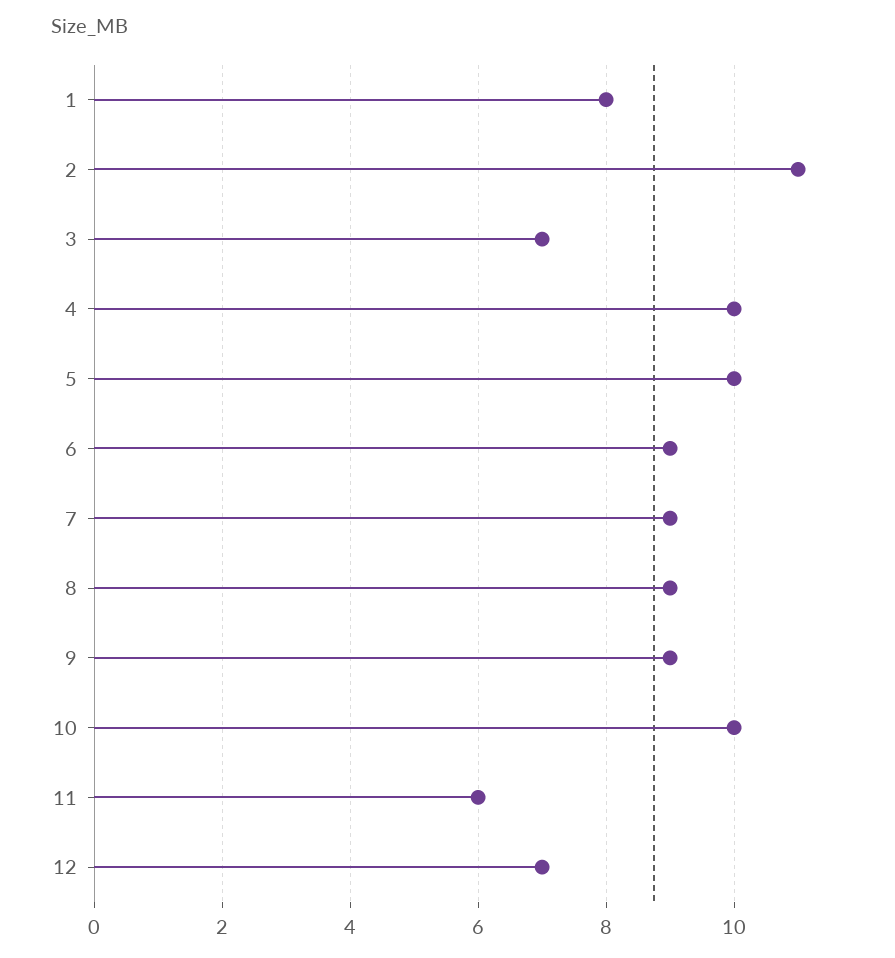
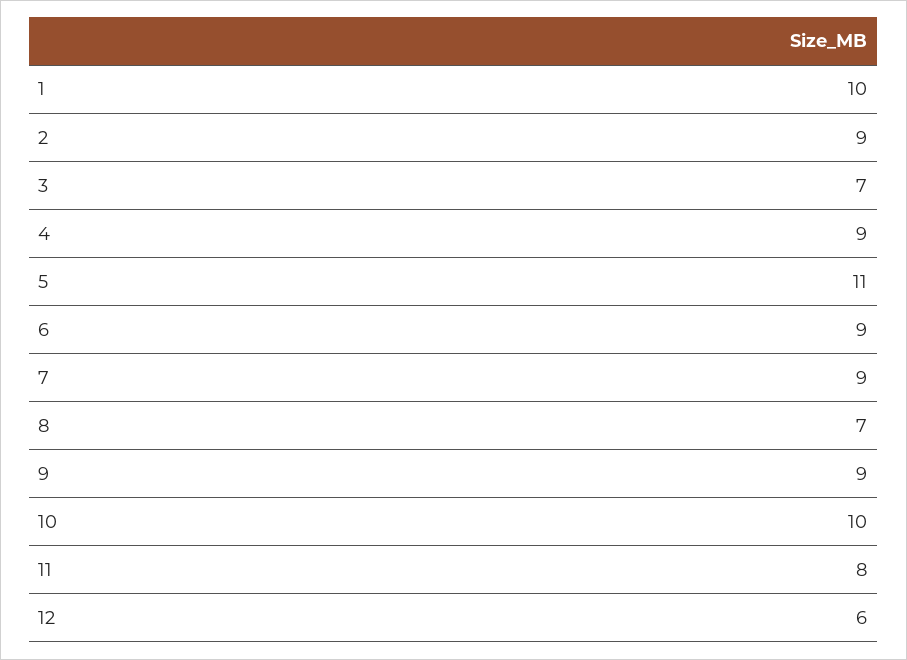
1: 8 -> 10
2: 11 -> 9
4: 10 -> 9
5: 10 -> 11
8: 9 -> 7
11: 6 -> 8
12: 7 -> 6

